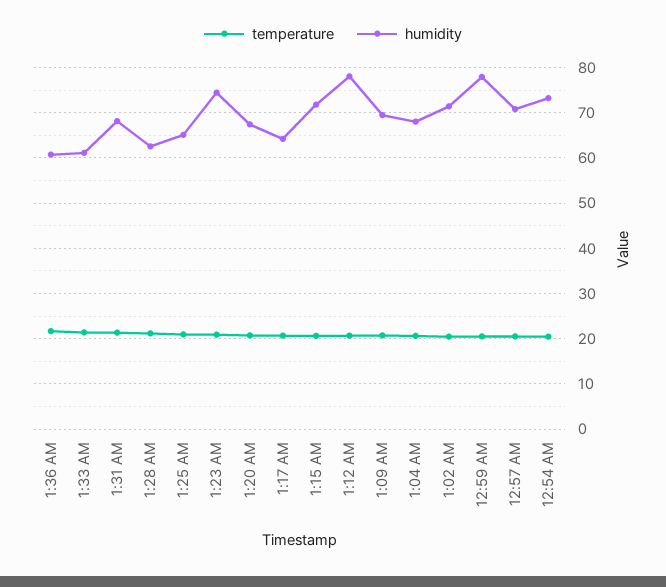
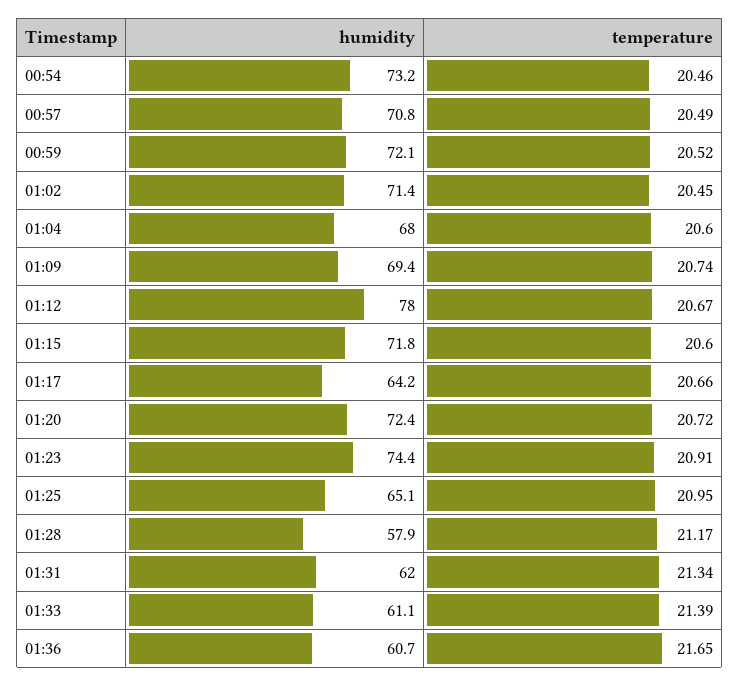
humidity, 1:31 AM: 68 -> 62
humidity, 1:28 AM: 62 -> 57.9
humidity, 1:20 AM: 68 -> 72.4
humidity, 12:59 AM: 78 -> 72.1

